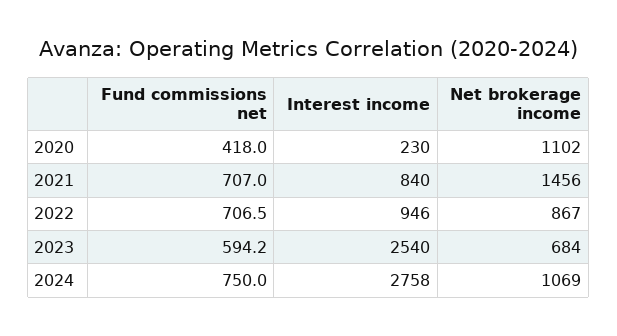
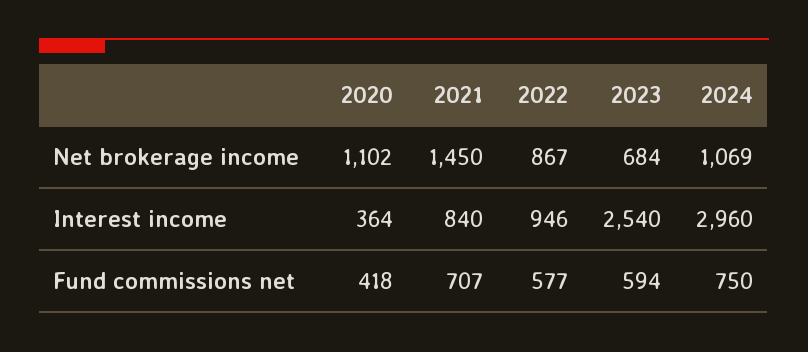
Interest income, 2020: 230 -> 364
Net brokerage income, 2021: 1456 -> 1450
Fund commissions net, 2022: 706.5 -> 577
Interest income, 2024: 2758 -> 2960

